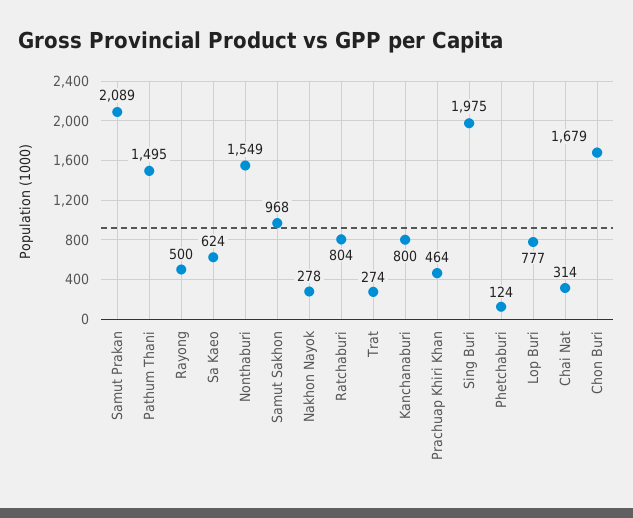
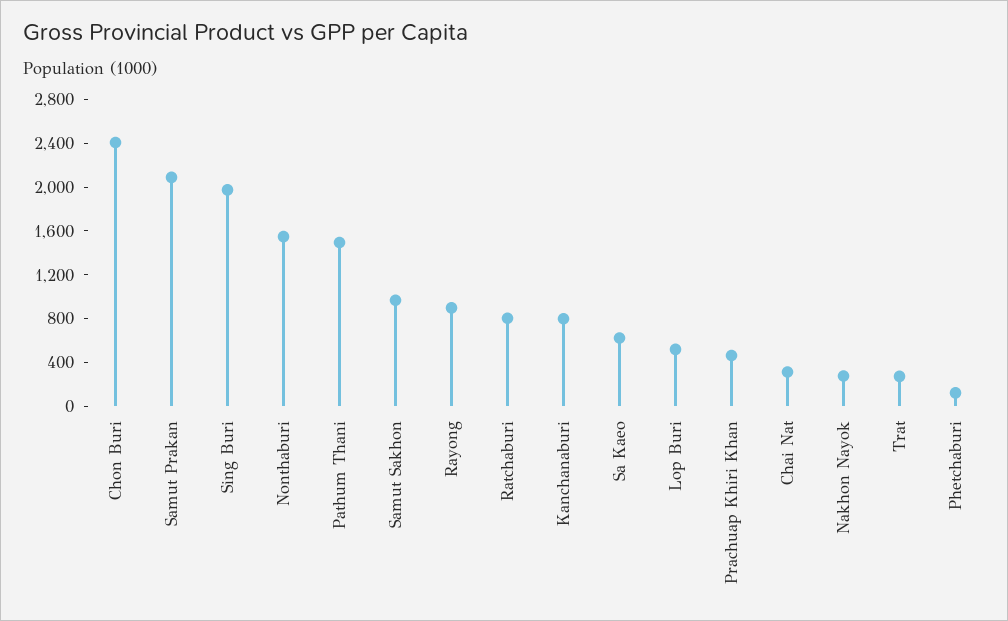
Rayong: 500 -> 900
Lop Buri: 777 -> 500
Chon Buri: 1679 -> 2400

